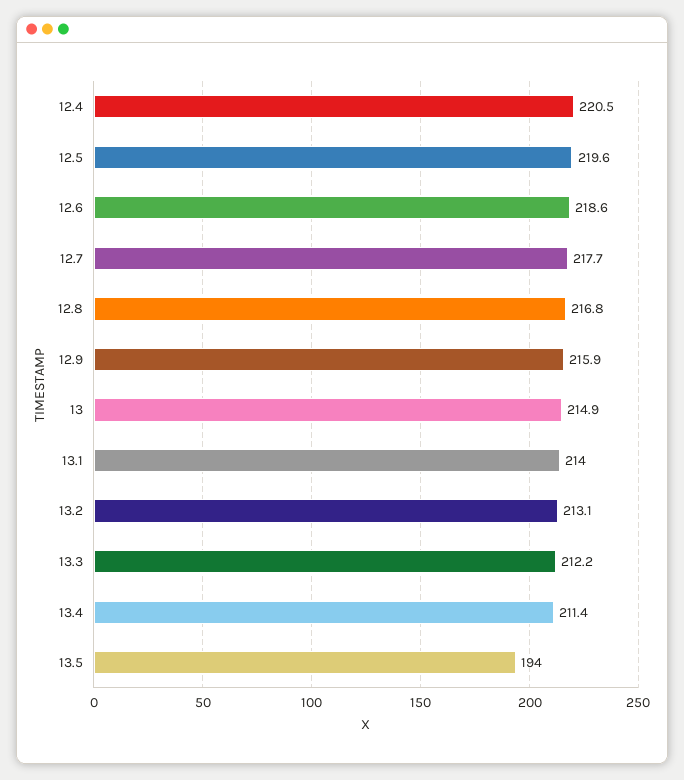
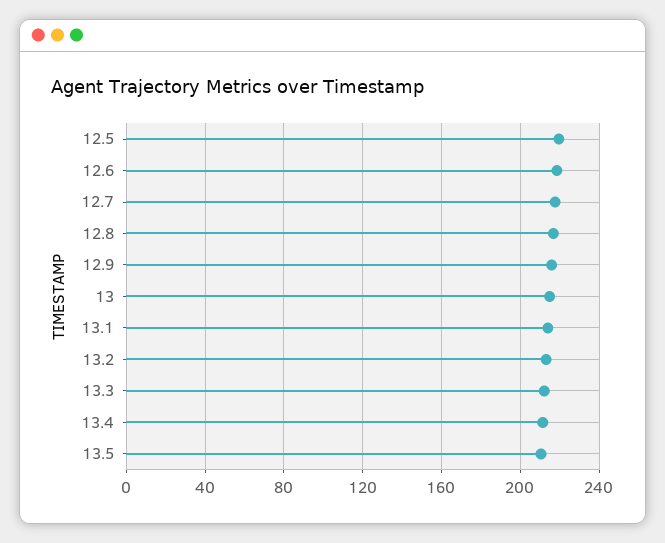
12.4: 220.5 -> none
13.5: 194 -> 210

